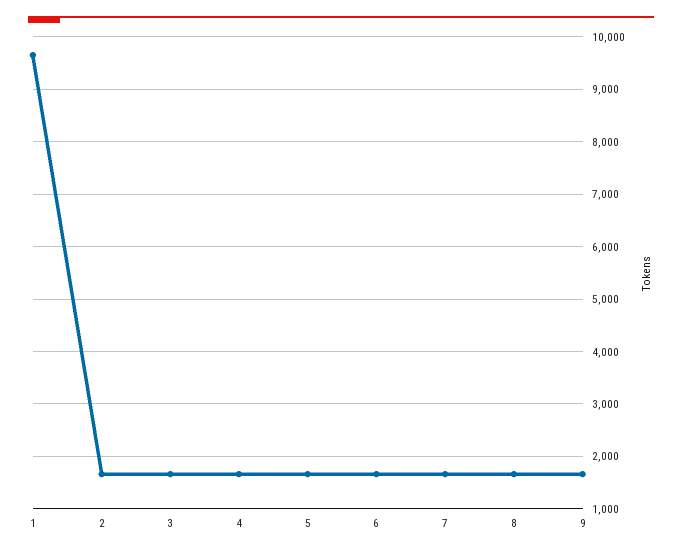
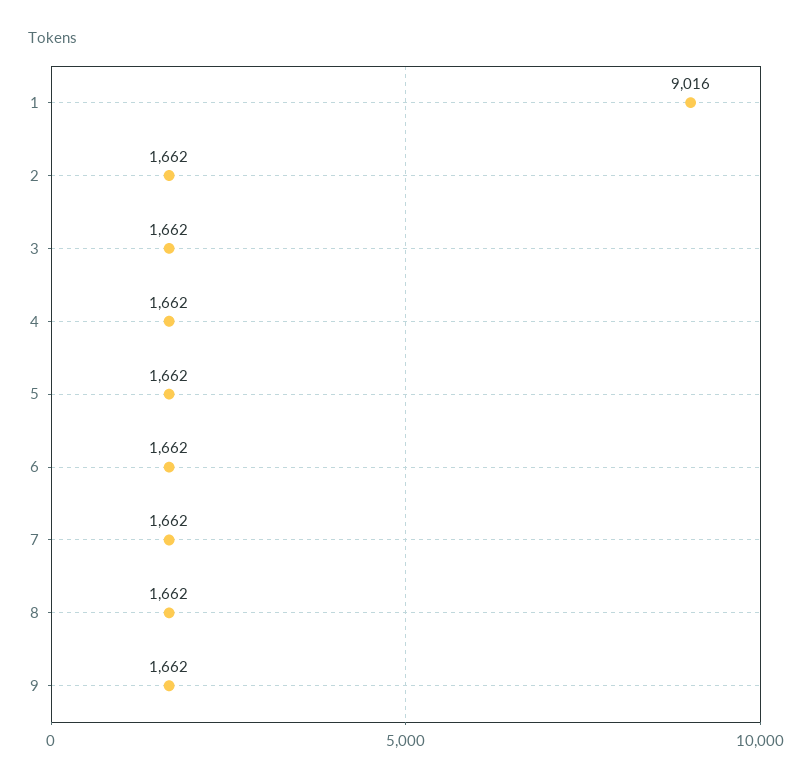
1: 9600 -> 9016

